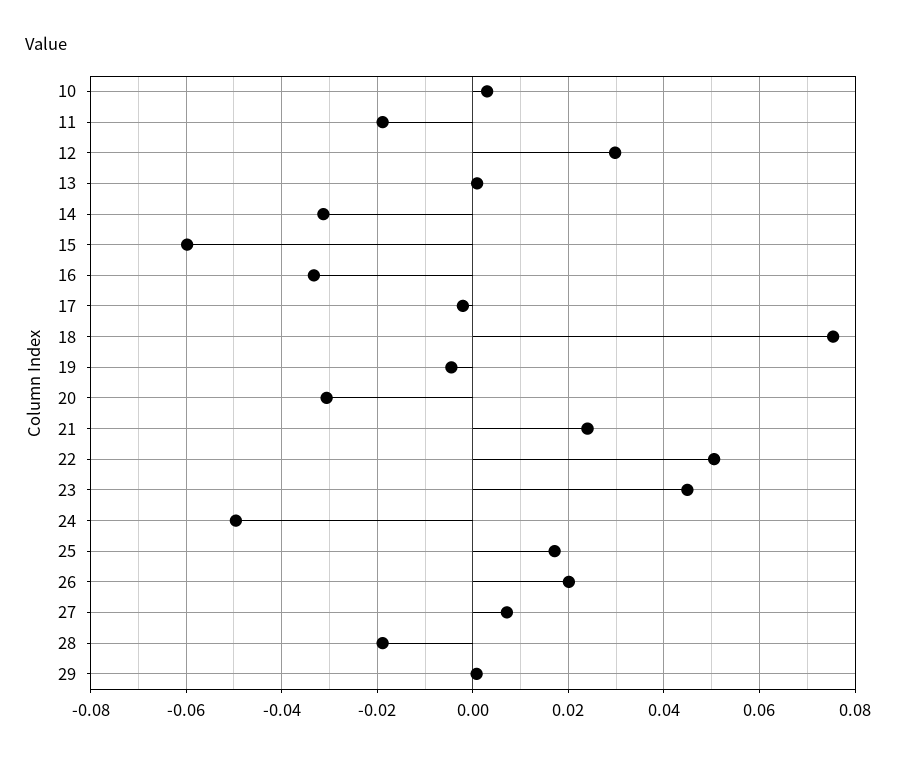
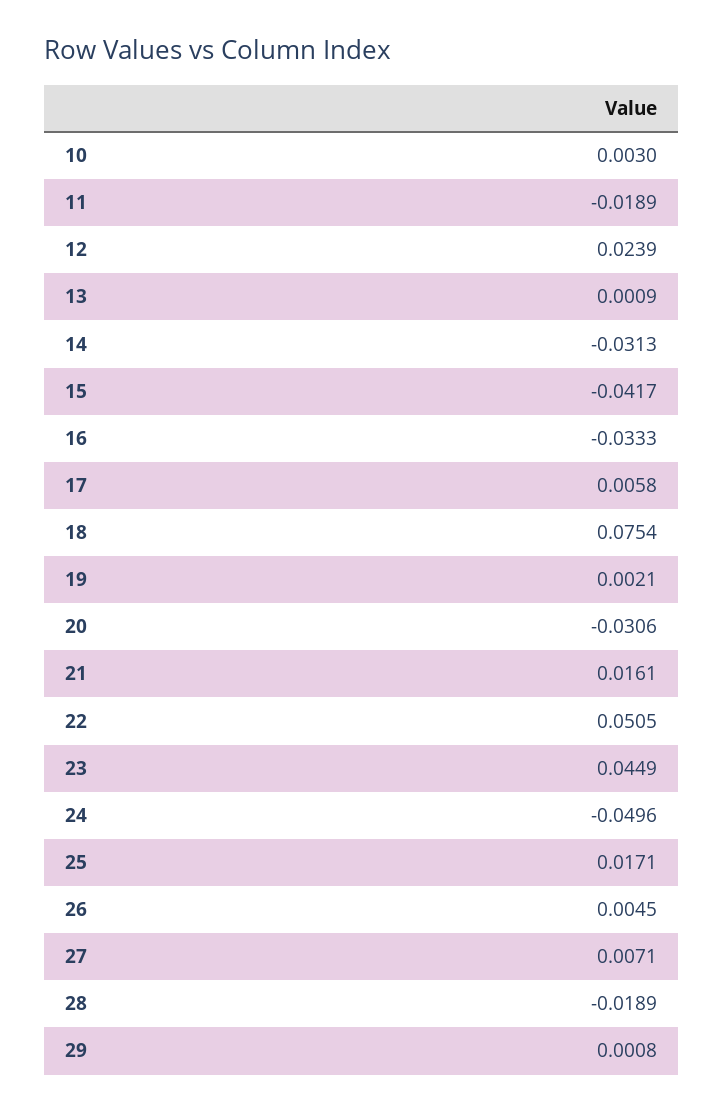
12: 0.03 -> 0.0239
15: -0.06 -> -0.0417
17: -0.002 -> 0.0058
19: -0.004 -> 0.0021
21: 0.024 -> 0.0161
26: 0.02 -> 0.0045

